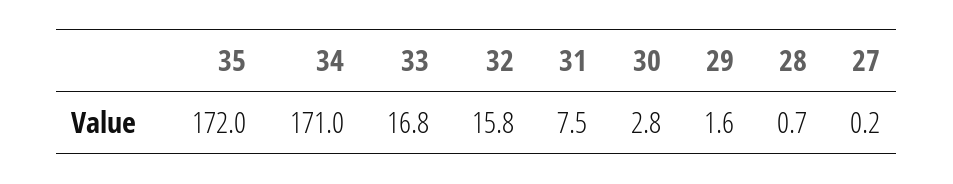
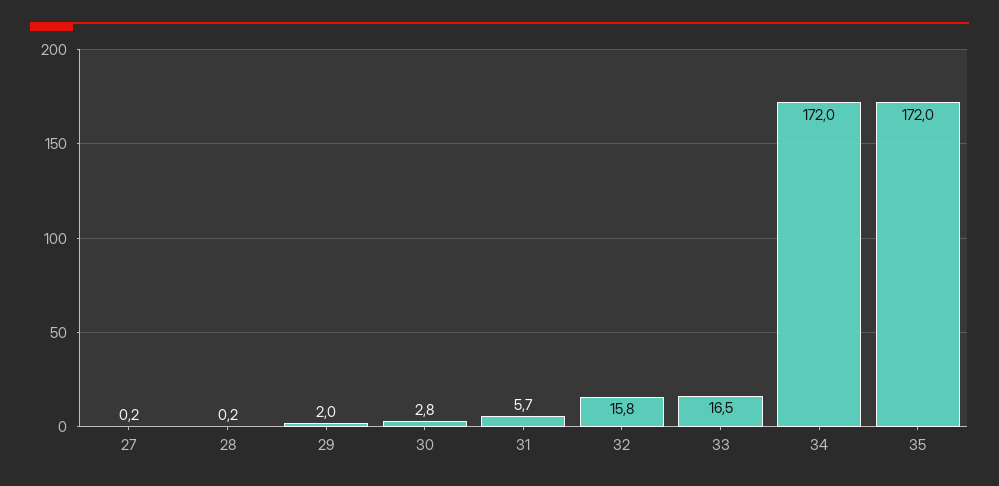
34: 171 -> 172
33: 16.8 -> 16.5
31: 7.5 -> 5.7
29: 1.6 -> 2
28: 0.7 -> 0.2

